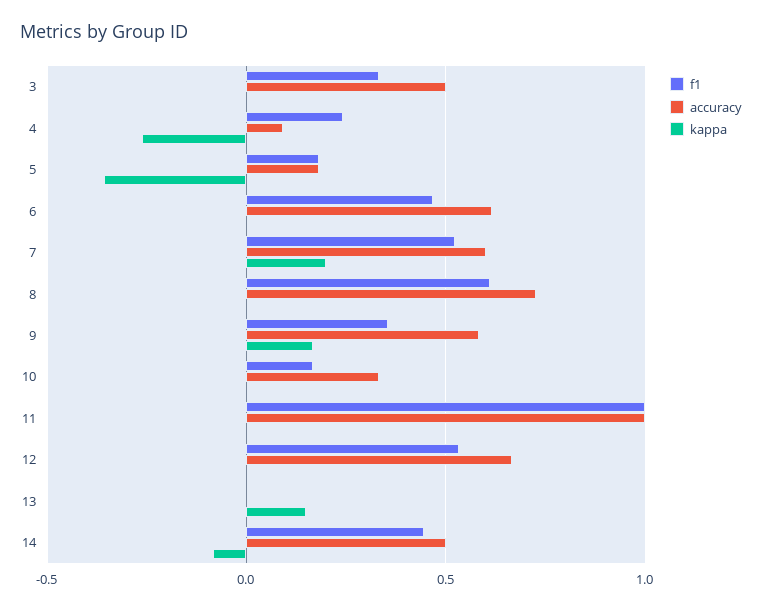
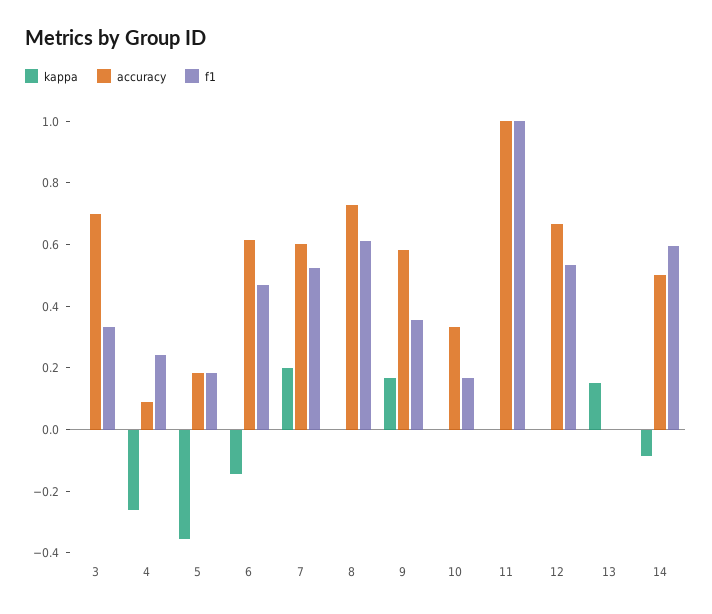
accuracy, 3: 0.5 -> 0.7
kappa, 6: 0 -> -0.15
f1, 14: 0.45 -> 0.6

